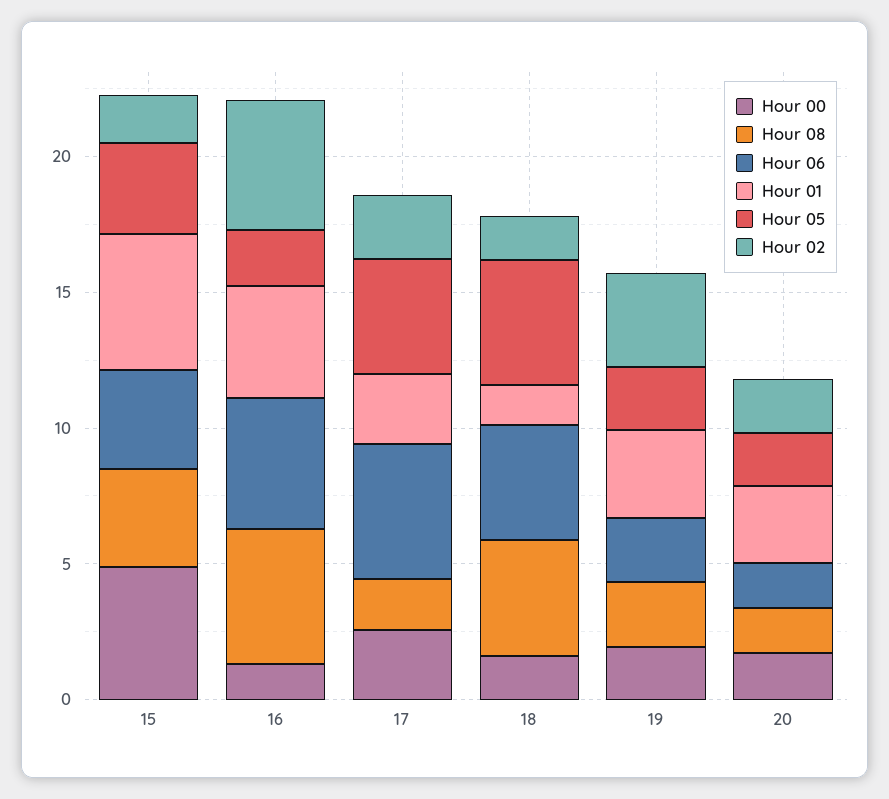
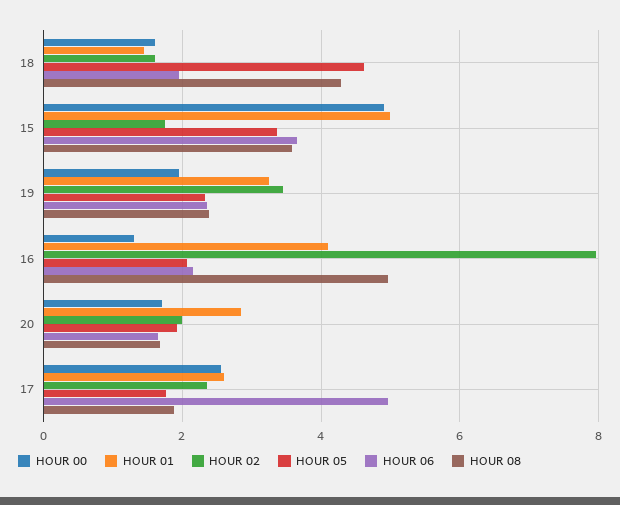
Hour 06, 16: 5 -> 2.2
Hour 02, 16: 5 -> 8
Hour 05, 17: 4 -> 1.8
Hour 06, 18: 4 -> 2

